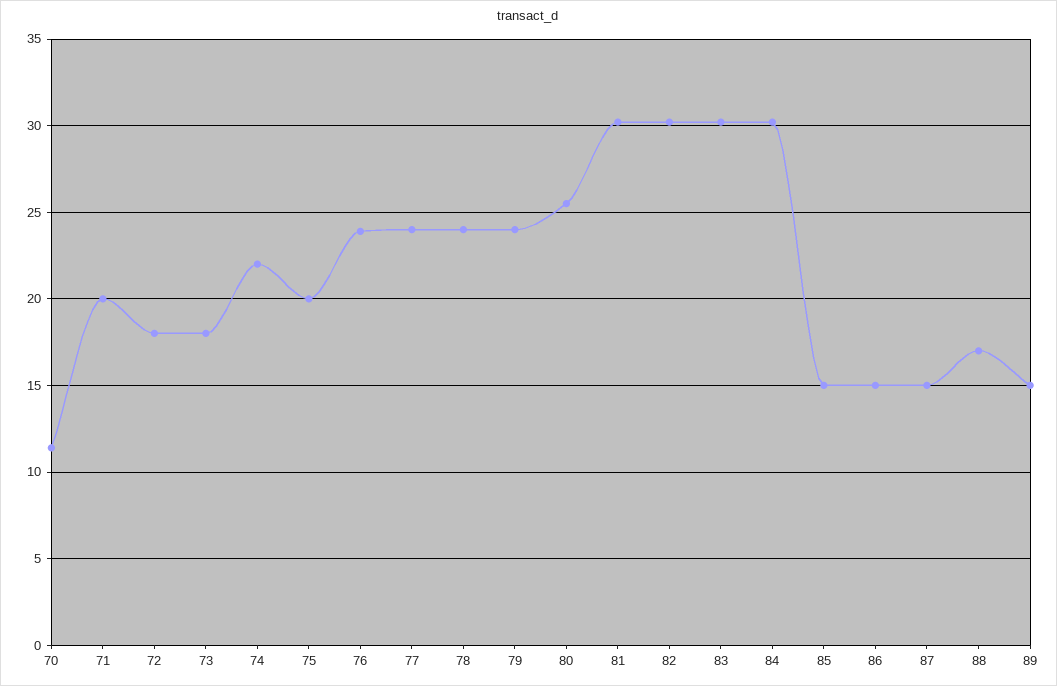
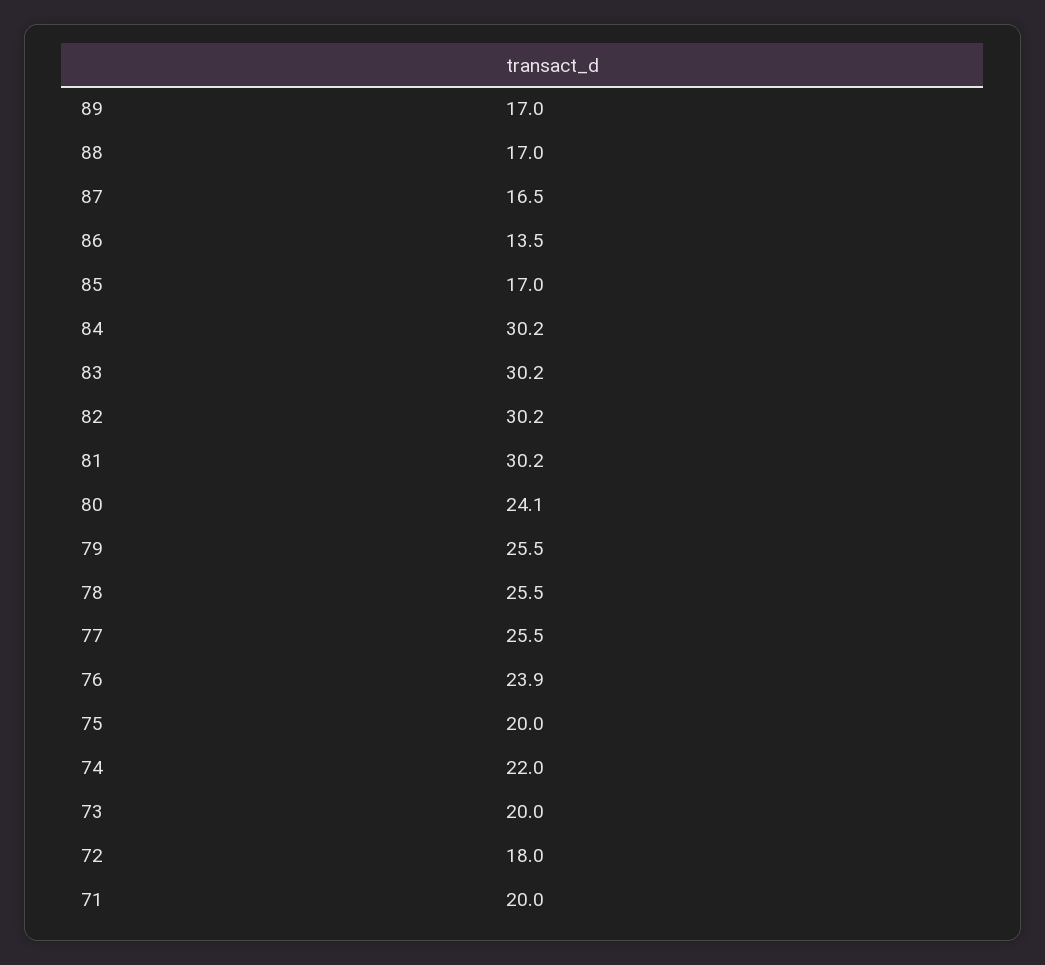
70: 11.5 -> none
73: 18 -> 20
77: 24 -> 25.5
78: 24 -> 25.5
79: 24 -> 25.5
80: 25.5 -> 24.1
85: 15 -> 17
86: 15 -> 13.5
87: 15 -> 16.5
89: 15 -> 17

